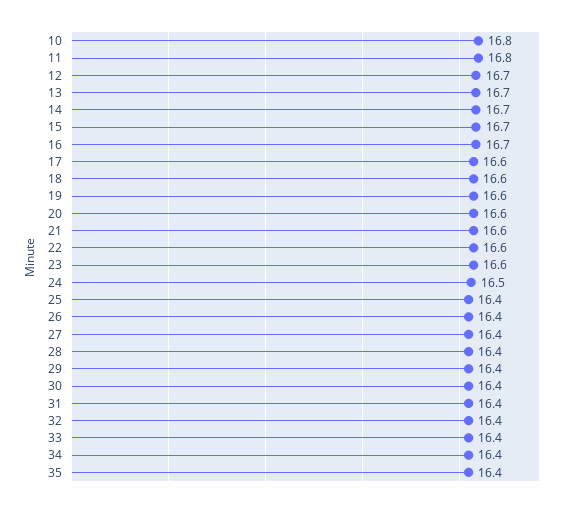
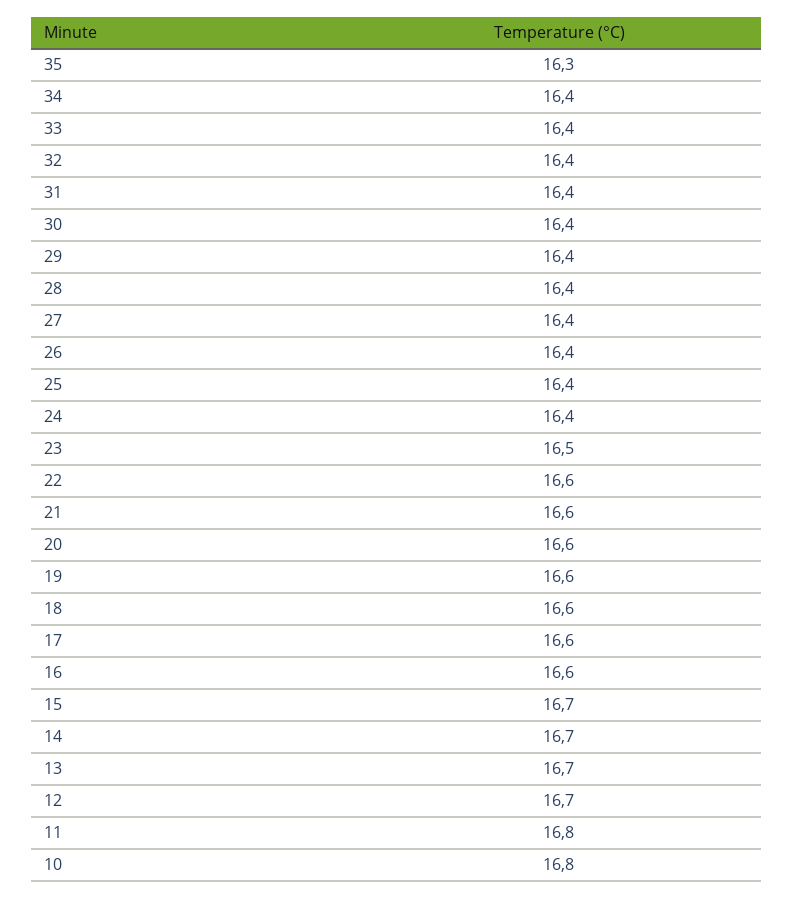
16: 16.7 -> 16.6
23: 16.6 -> 16.5
24: 16.5 -> 16.4
35: 16.4 -> 16.3

